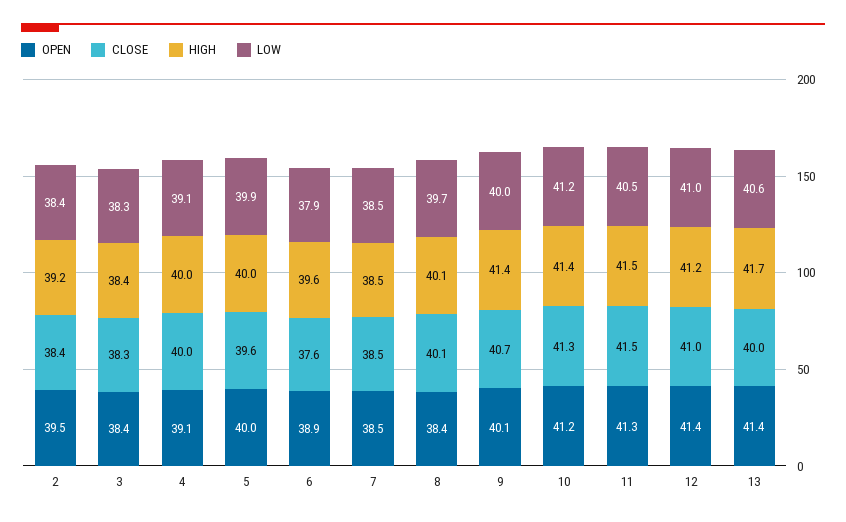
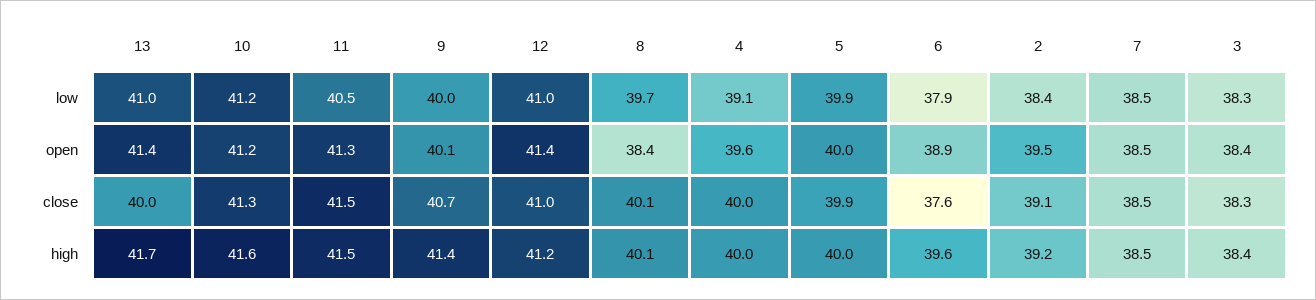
CLOSE, 2: 38.4 -> 39.1
OPEN, 4: 39.1 -> 39.6
CLOSE, 5: 39.6 -> 39.9
HIGH, 10: 41.4 -> 41.6
LOW, 13: 40.6 -> 41

